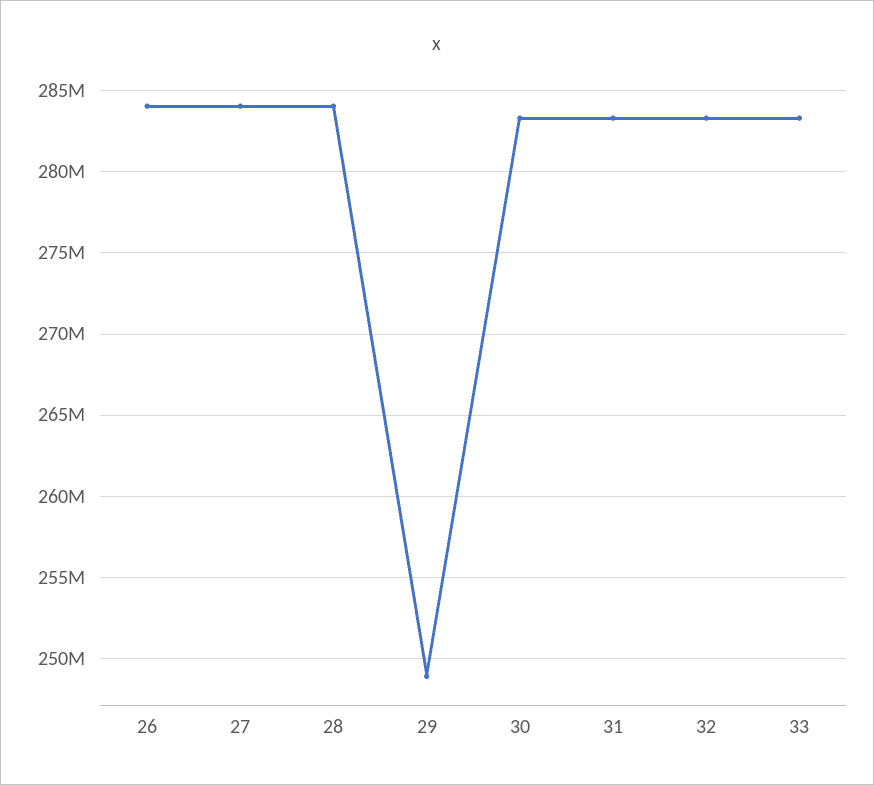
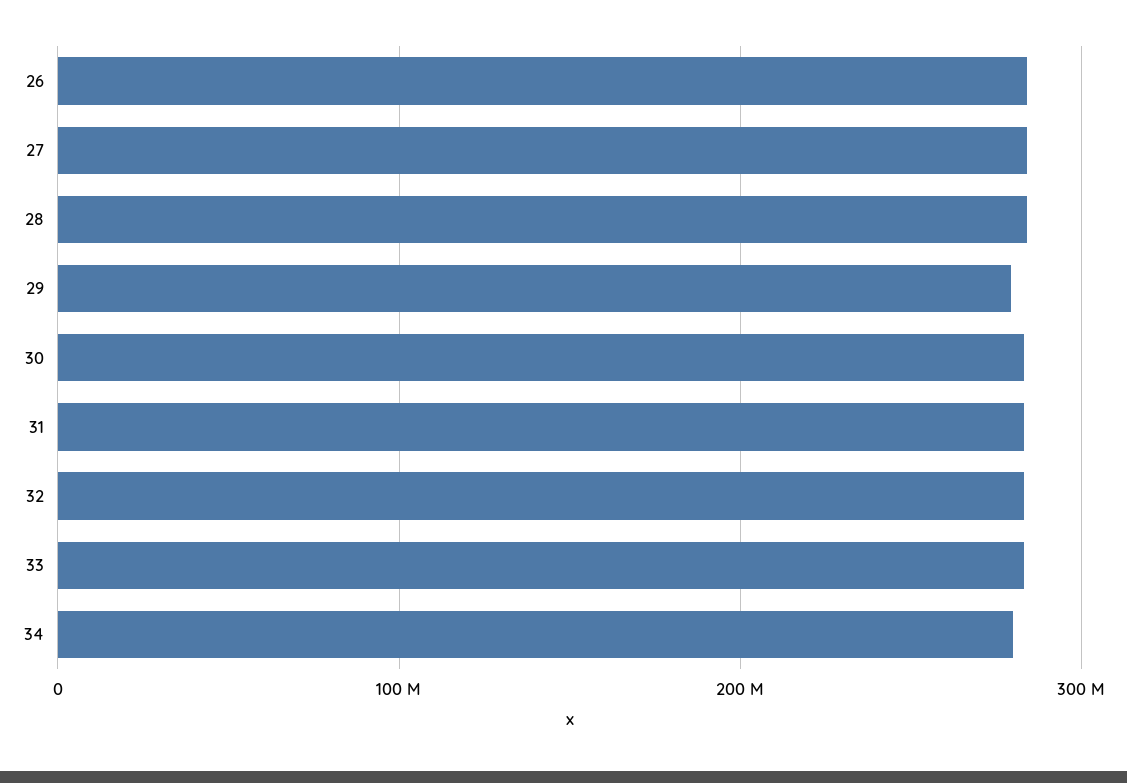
29: 249000000 -> 280000000
34: none -> 280000000

